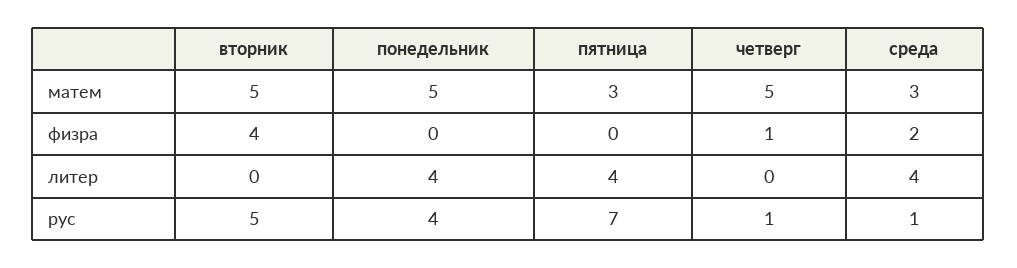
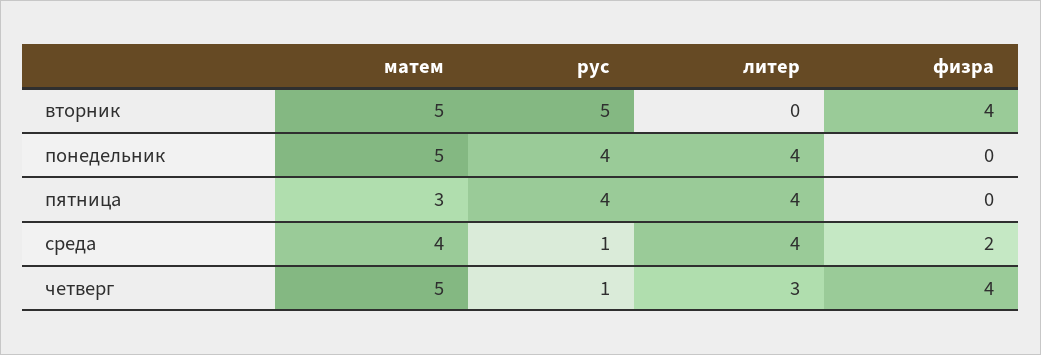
среда, матем: 3 -> 4
четверг, физра: 1 -> 4
четверг, литер: 0 -> 3
пятница, рус: 7 -> 4

